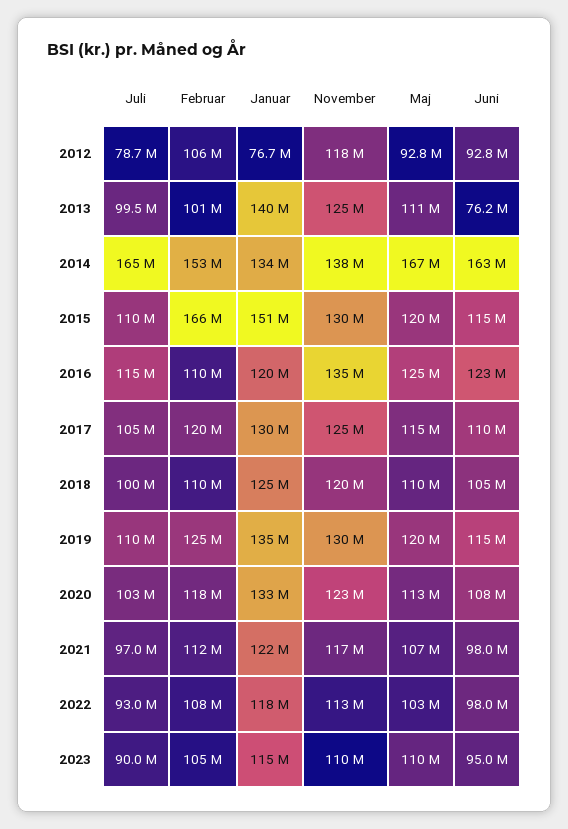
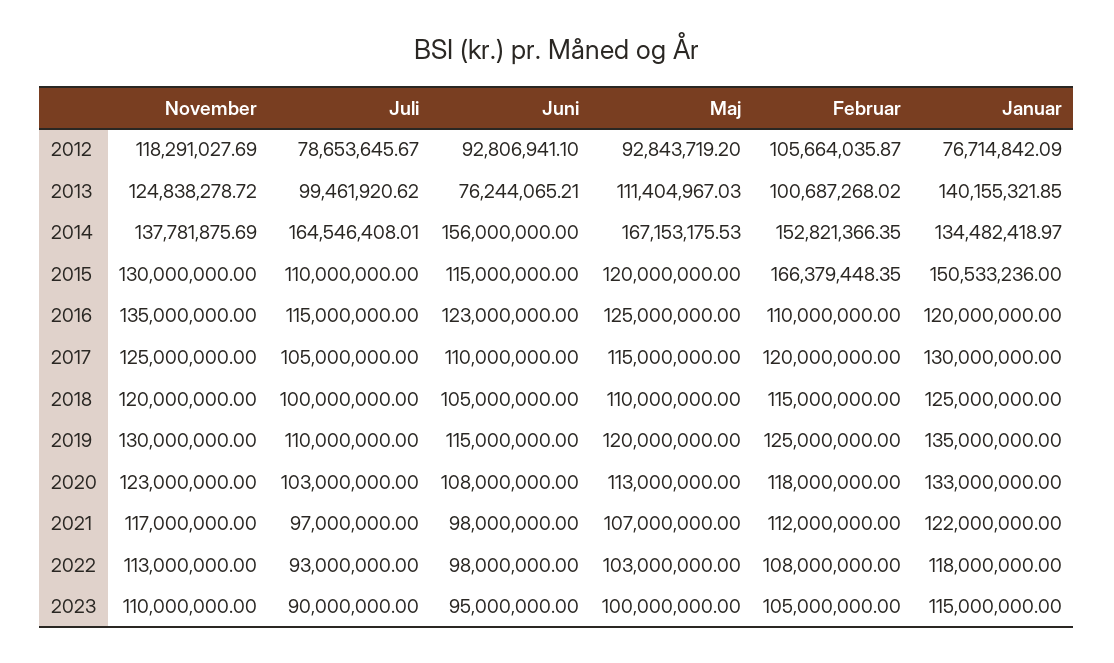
Juni, 2014: 163000000 -> 156000000
Februar, 2018: 110000000 -> 115000000
Maj, 2023: 110000000 -> 100000000

